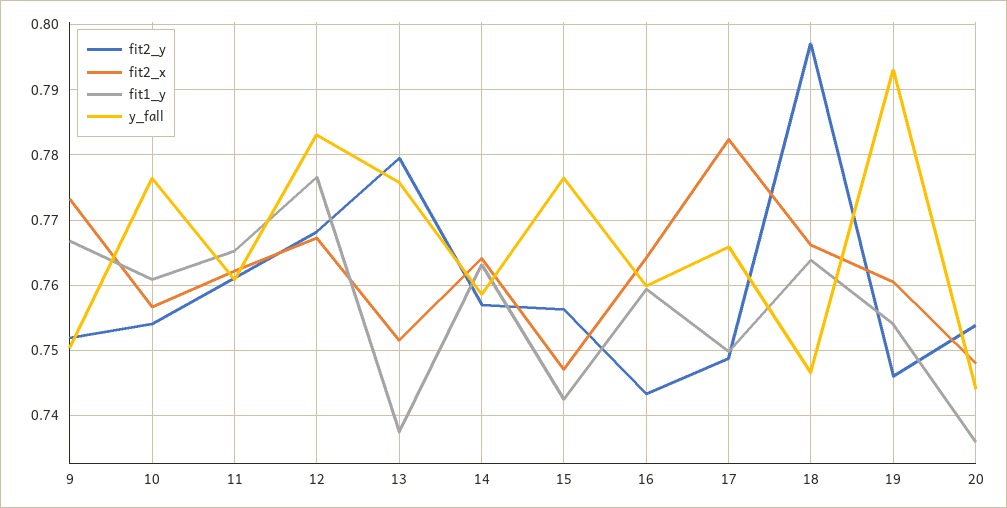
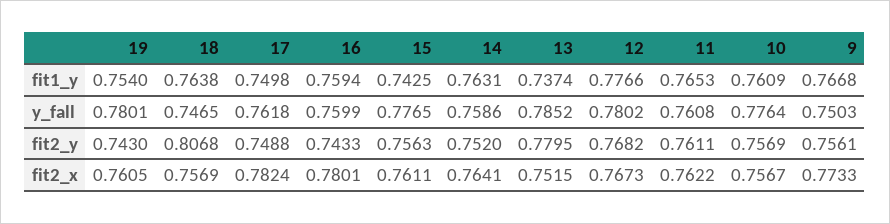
fit2_y, 9: 0.752 -> 0.7561
fit2_y, 10: 0.754 -> 0.7569
y_fall, 12: 0.783 -> 0.7802
y_fall, 13: 0.776 -> 0.7852
fit2_y, 14: 0.757 -> 0.752
fit2_x, 15: 0.747 -> 0.7611
fit2_x, 16: 0.764 -> 0.7801
y_fall, 17: 0.766 -> 0.7618
fit2_y, 18: 0.797 -> 0.8068
fit2_x, 18: 0.766 -> 0.7569
fit2_y, 19: 0.746 -> 0.743
y_fall, 19: 0.793 -> 0.7801
fit2_y, 20: 0.754 -> none
fit2_x, 20: 0.748 -> none
fit1_y, 20: 0.736 -> none
y_fall, 20: 0.744 -> none

